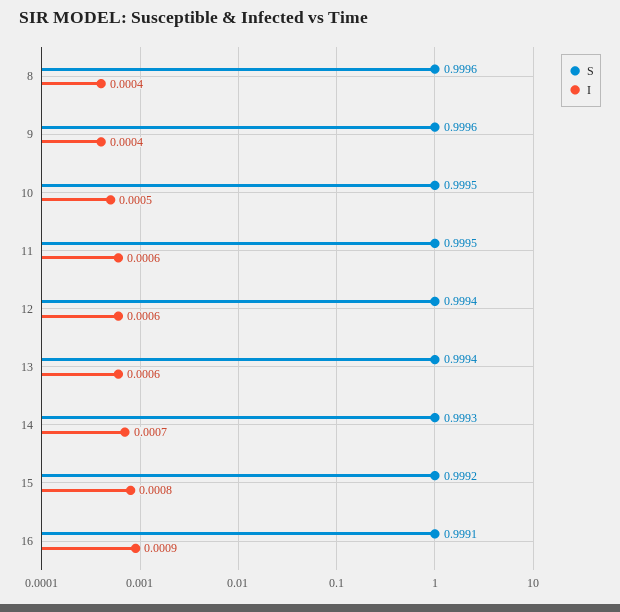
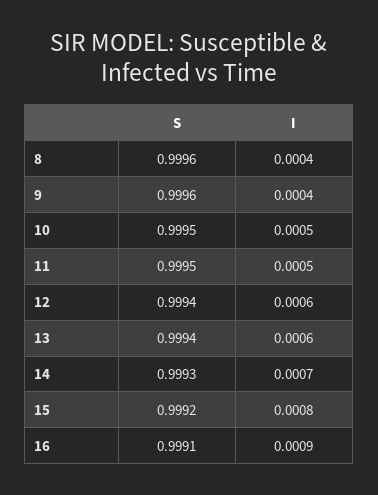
I, 11: 0.0006 -> 0.0005

